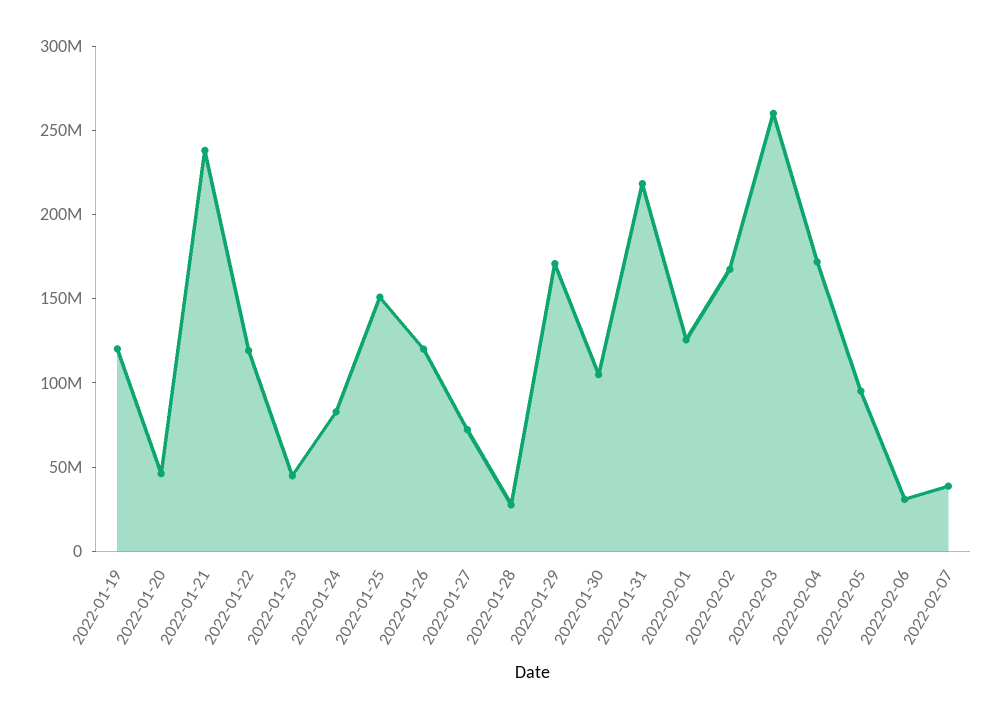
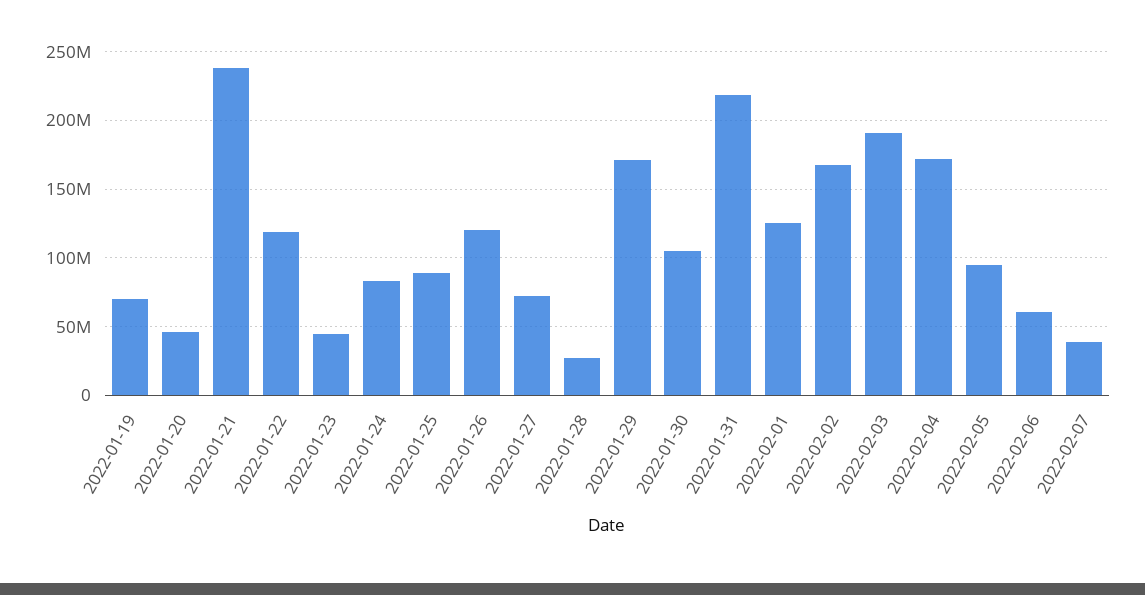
2022-01-19: 120000000 -> 70000000
2022-01-25: 150000000 -> 90000000
2022-02-03: 260000000 -> 190000000
2022-02-06: 30000000 -> 60000000

